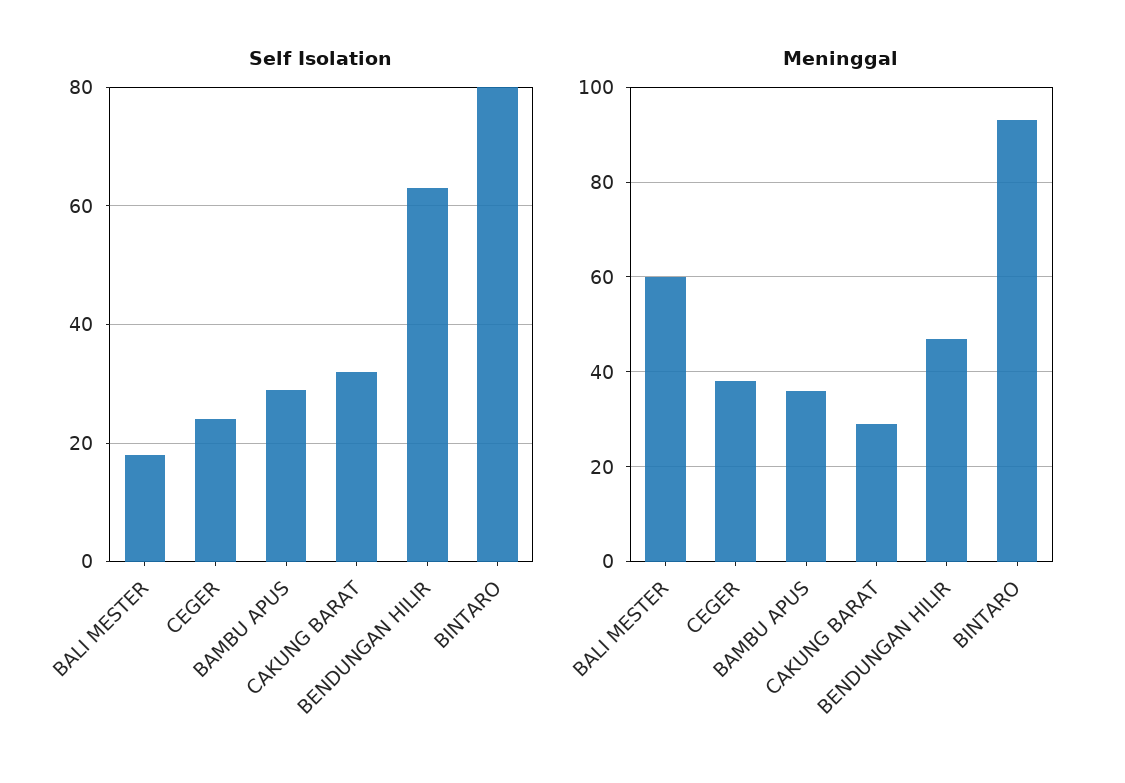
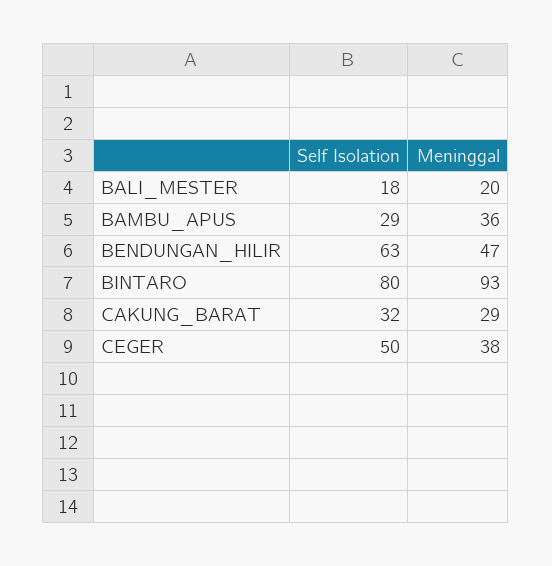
Self Isolation, CEGER: 25 -> 50
Meninggal, BALI MESTER: 60 -> 20

